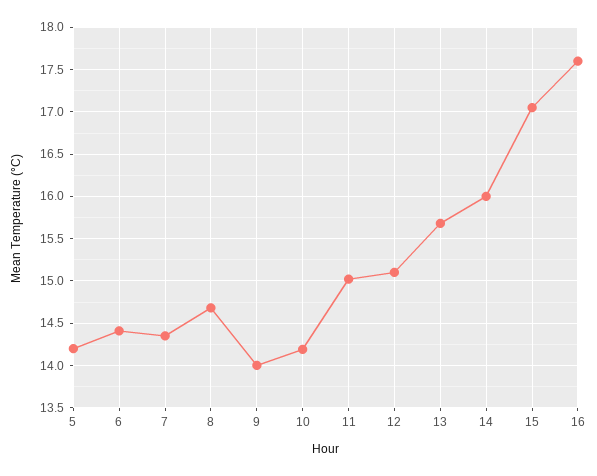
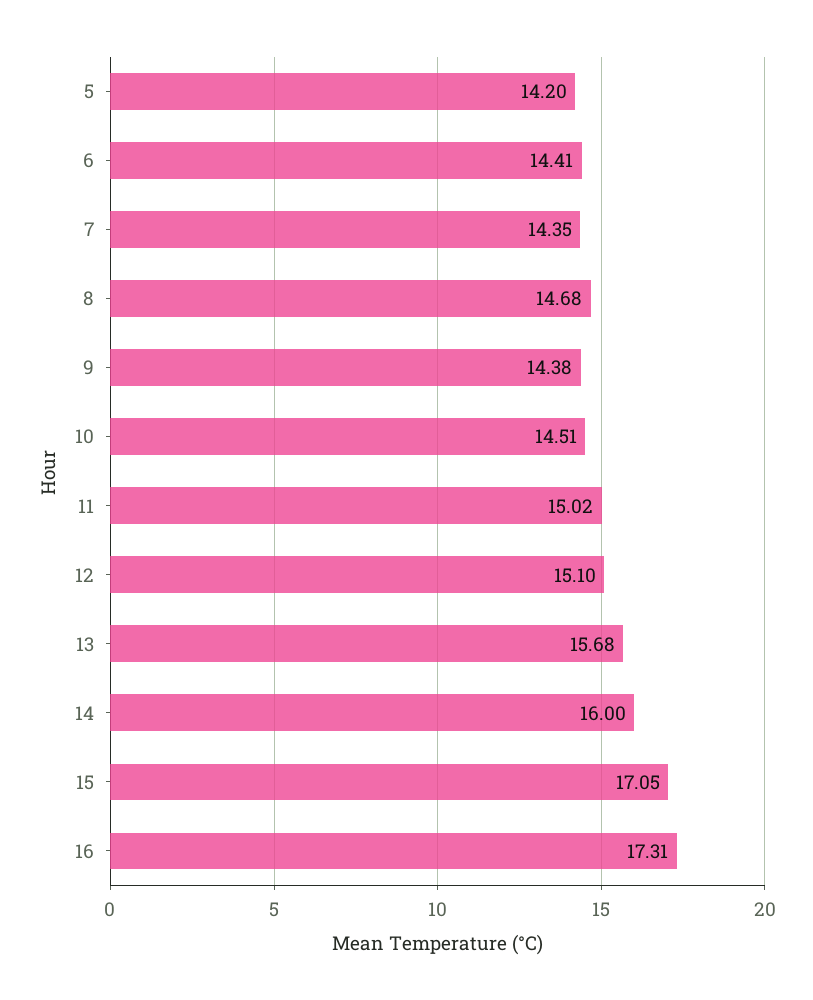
9: 14 -> 14.38
10: 14.2 -> 14.51
16: 17.6 -> 17.31

